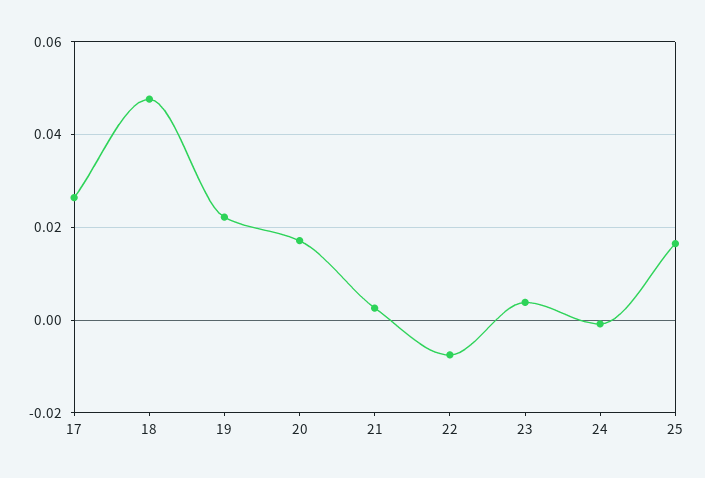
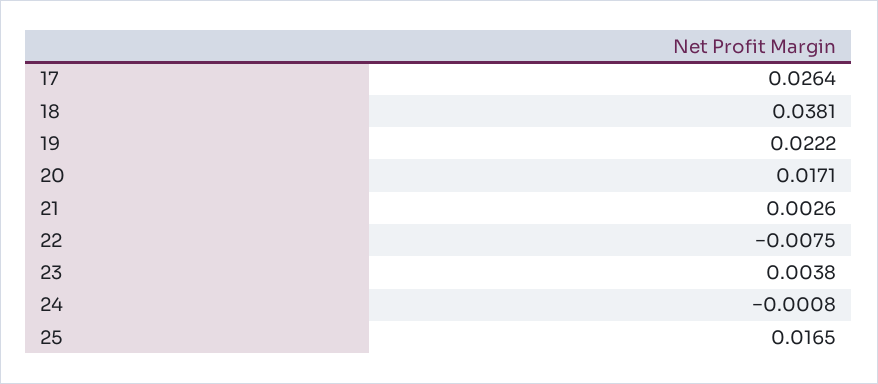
18: 0.048 -> 0.0381

